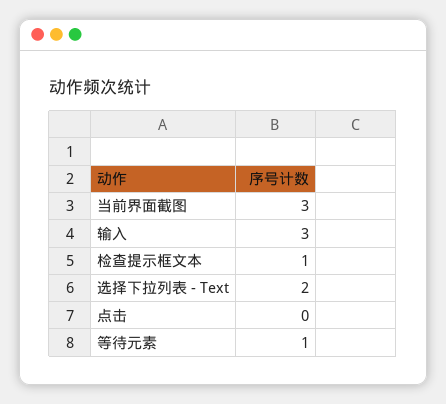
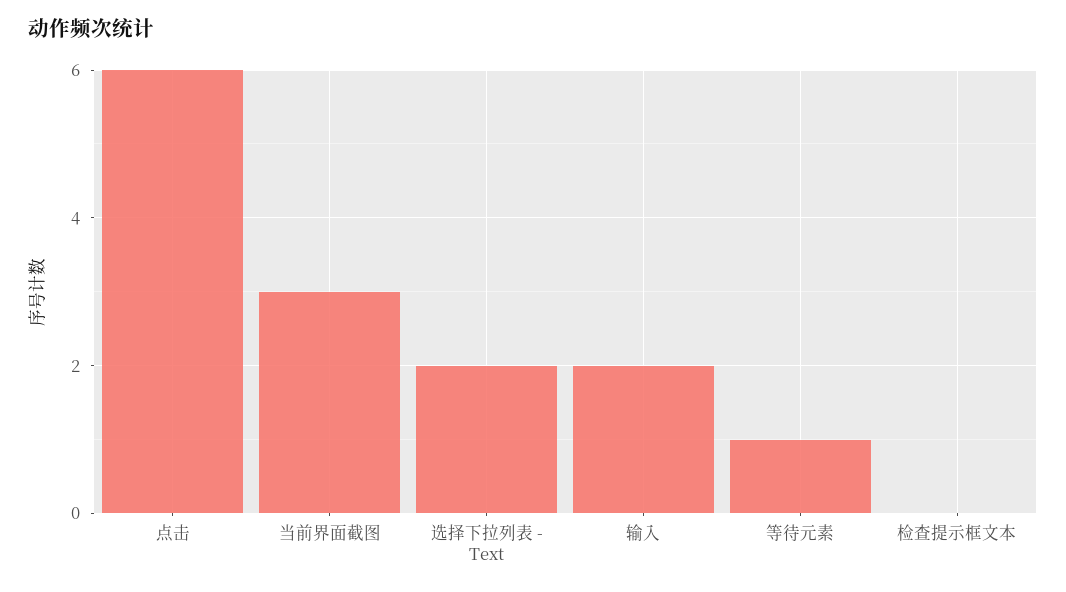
输入: 3 -> 2
检查提示框文本: 1 -> 0
点击: 0 -> 6

